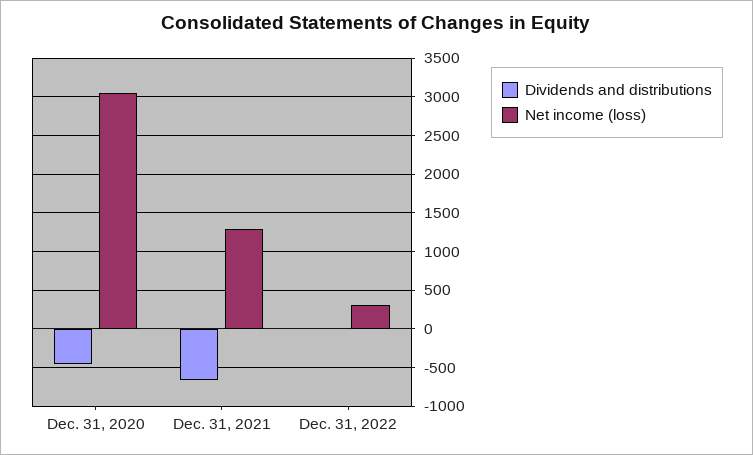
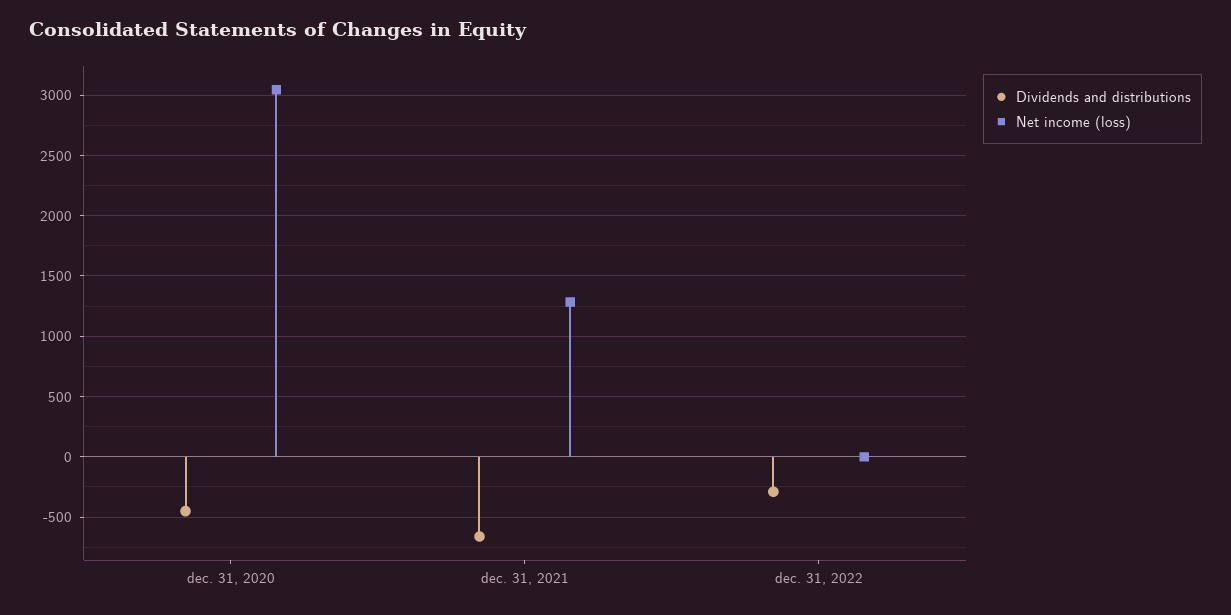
Dividends and distributions, Dec. 31, 2022: 0 -> -300
Net income (loss), Dec. 31, 2022: 300 -> 0

